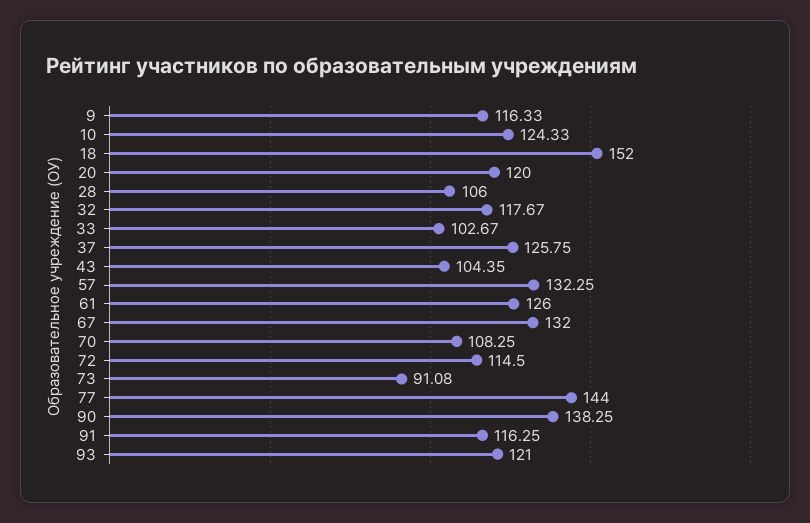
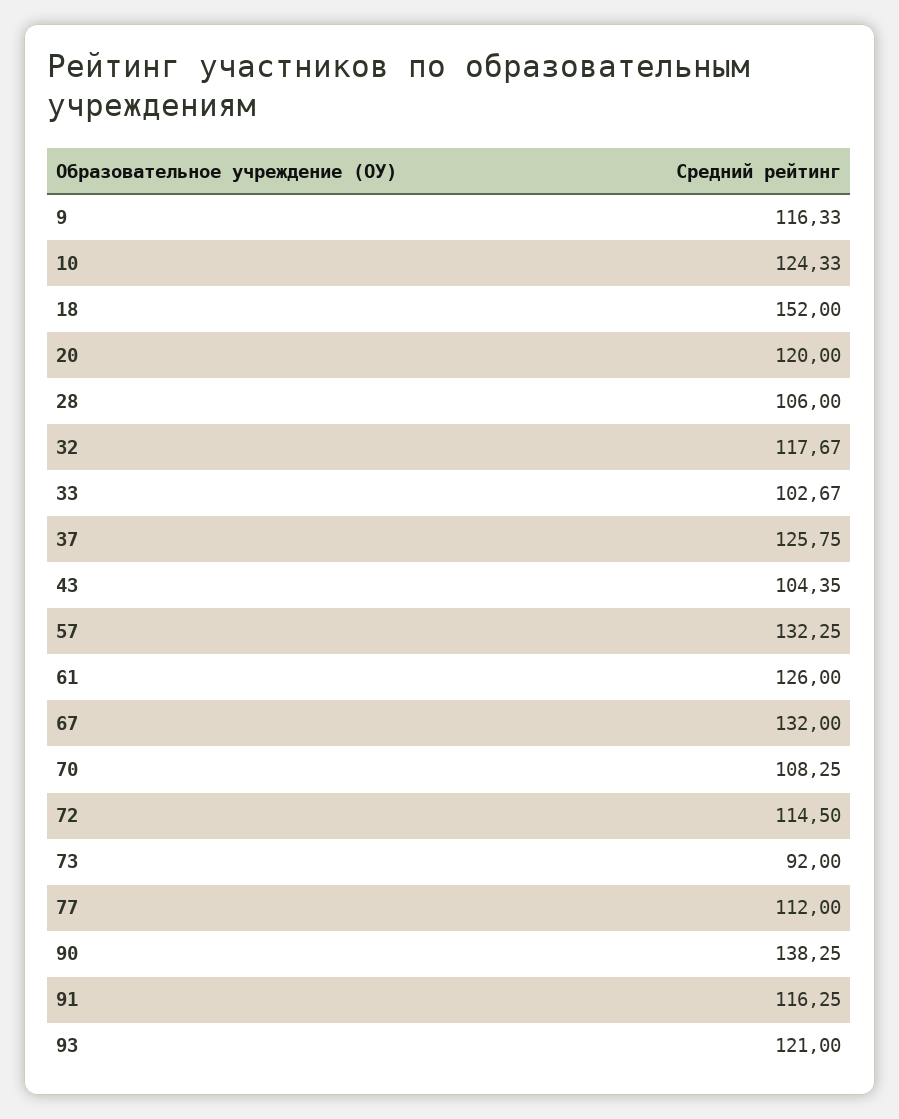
73: 91.08 -> 92
77: 144 -> 112

